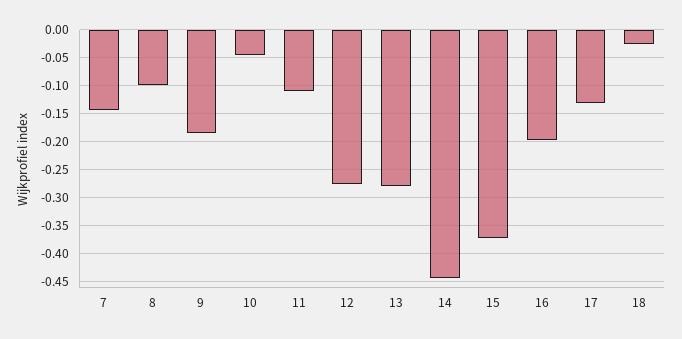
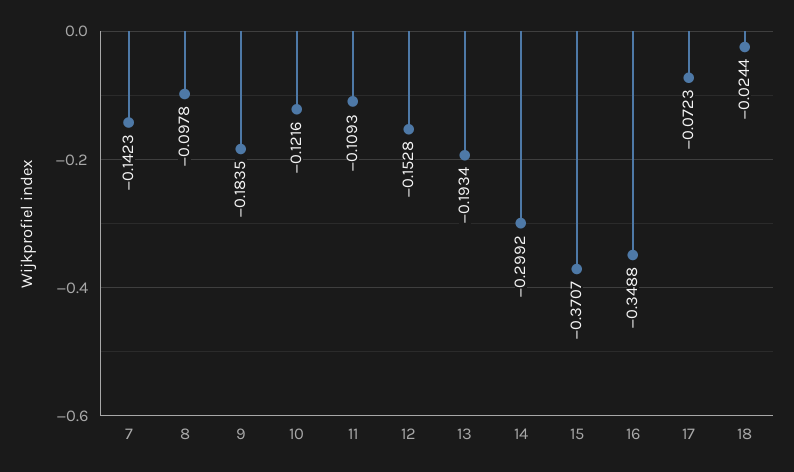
10: -0.05 -> -0.1216
12: -0.275 -> -0.1528
13: -0.275 -> -0.1934
14: -0.45 -> -0.2992
16: -0.2 -> -0.3488
17: -0.125 -> -0.0723

